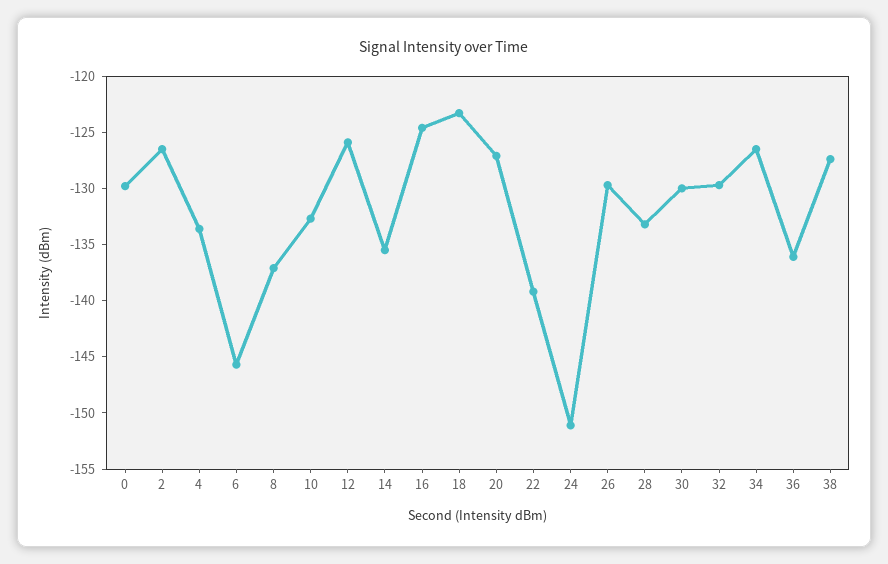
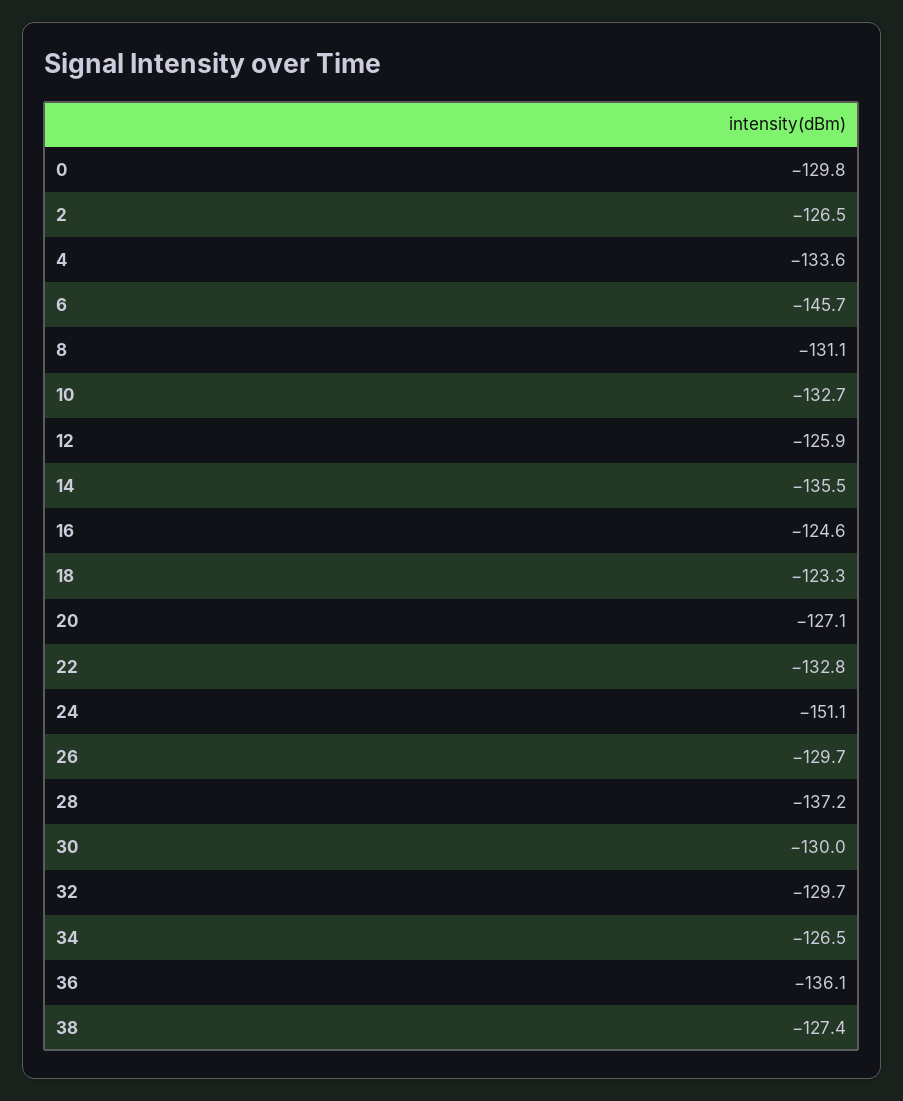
8: -137 -> -131.1
22: -139 -> -132.8
28: -133 -> -137.2

